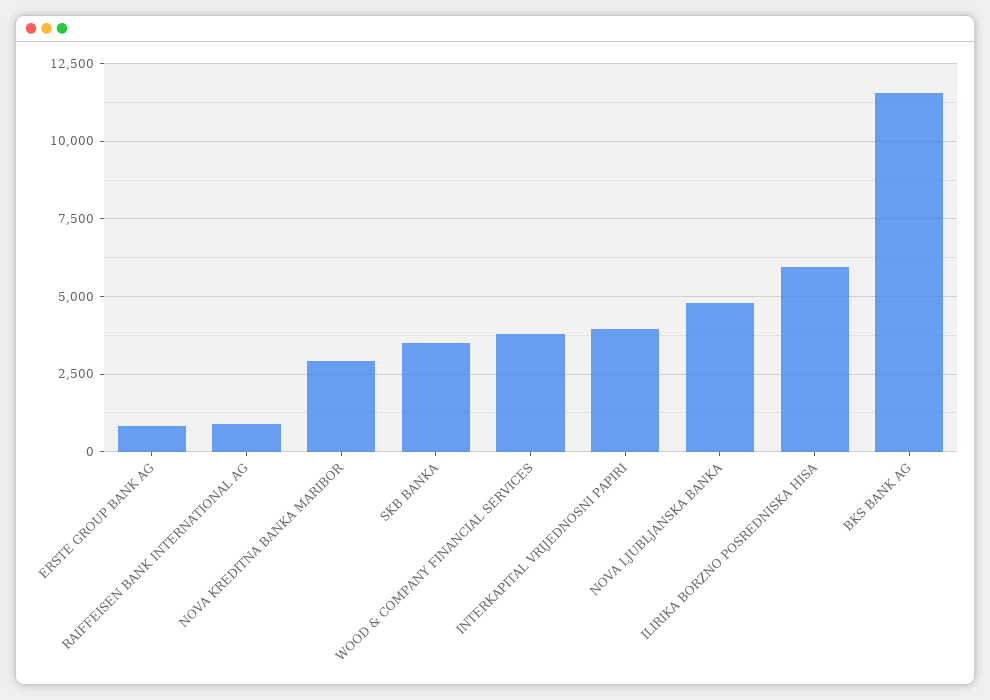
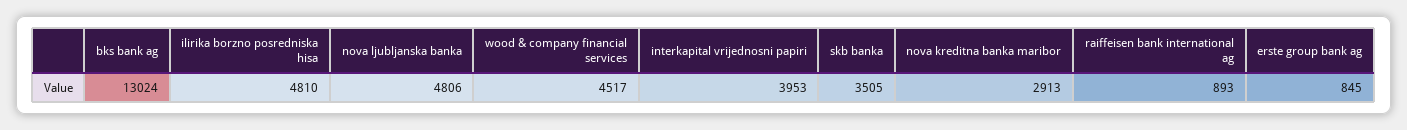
WOOD & COMPANY FINANCIAL SERVICES: 3750 -> 4517
ILIRIKA BORZNO POSREDNISKA HISA: 6000 -> 4810
BKS BANK AG: 11500 -> 13024

